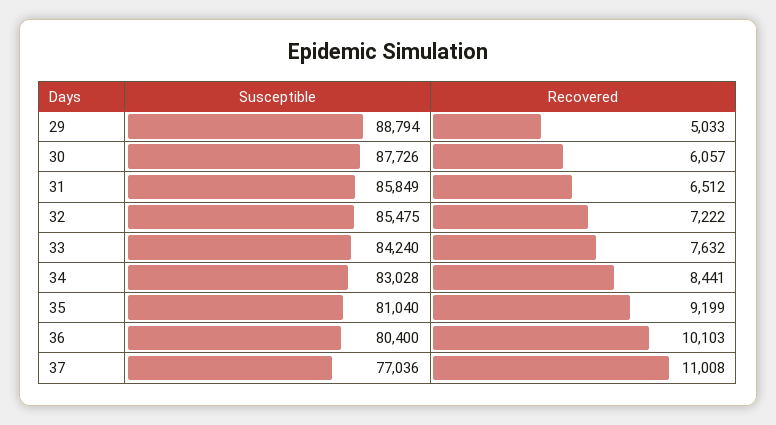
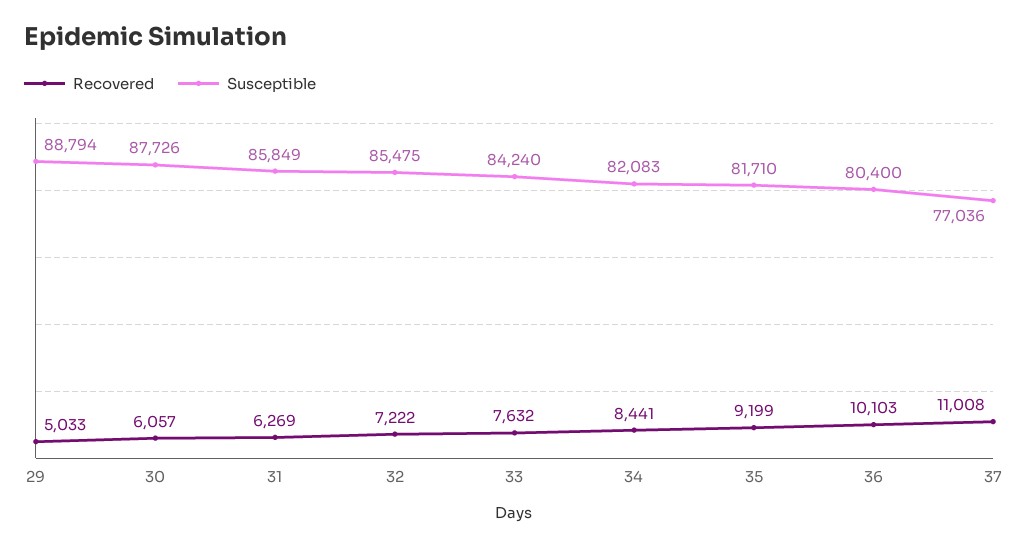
Recovered, 31: 6512 -> 6269
Susceptible, 34: 83028 -> 82083
Susceptible, 35: 81040 -> 81710

